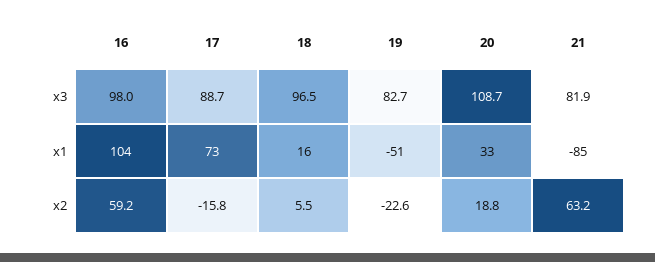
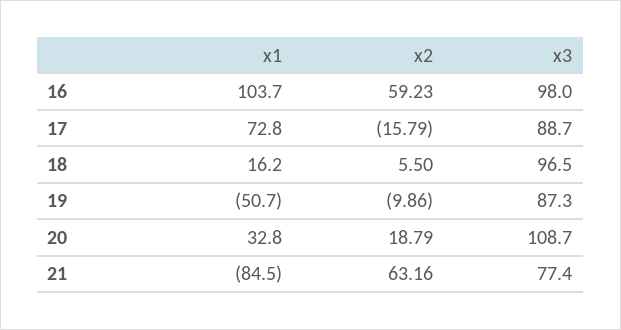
19, x3: 82.7 -> 87.3
21, x3: 81.9 -> 77.4
19, x2: -22.6 -> -9.86

